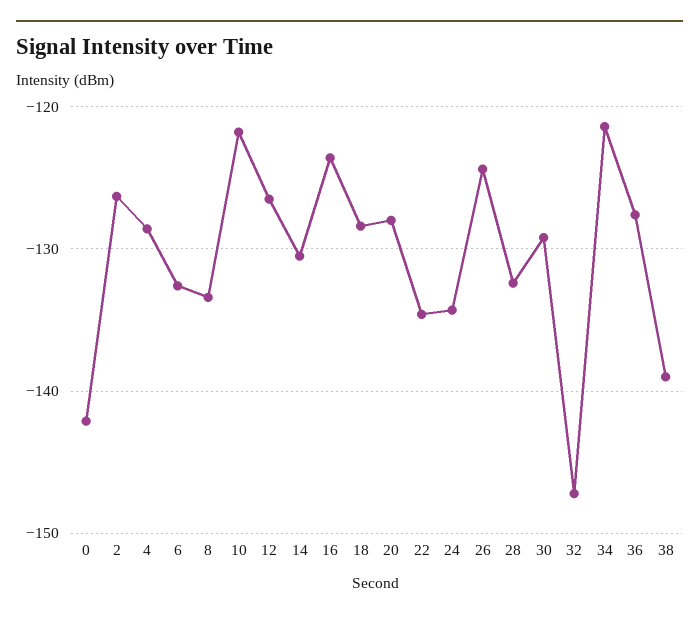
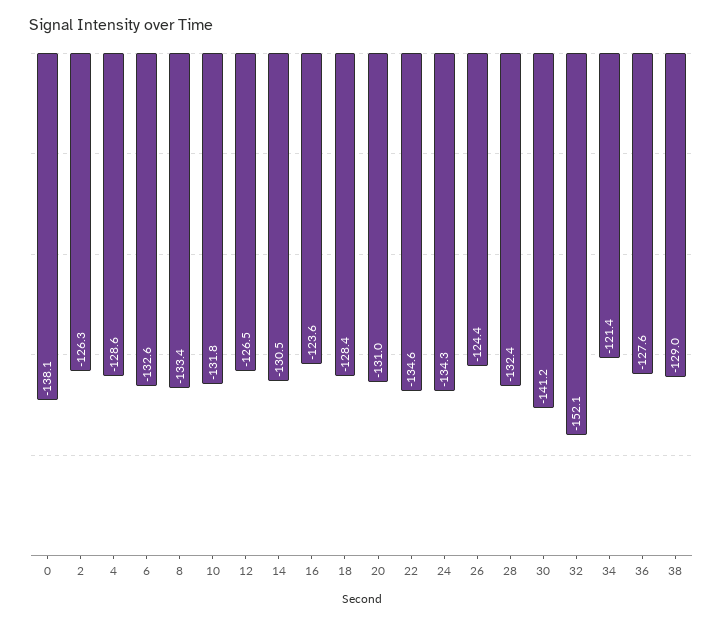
0: -142 -> -138.1
10: -122 -> -131.8
20: -128 -> -131
30: -129 -> -141.2
32: -147 -> -152.1
38: -139 -> -129

